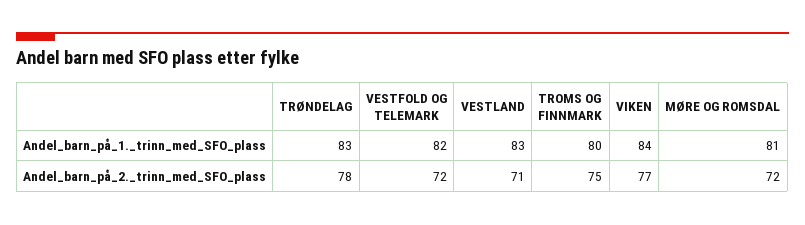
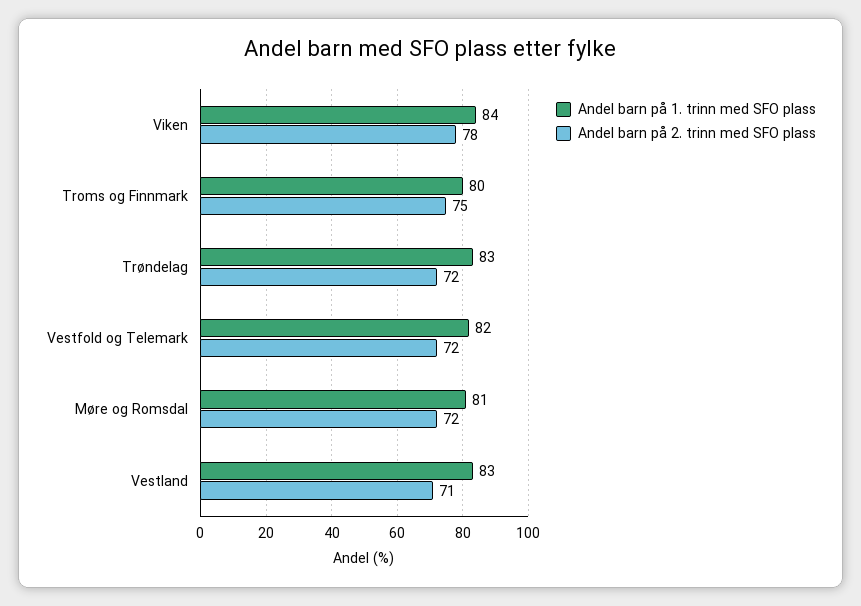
Andel_barn_på_2._trinn_med_SFO_plass, TRØNDELAG: 78 -> 72
Andel_barn_på_2._trinn_med_SFO_plass, VIKEN: 77 -> 78

